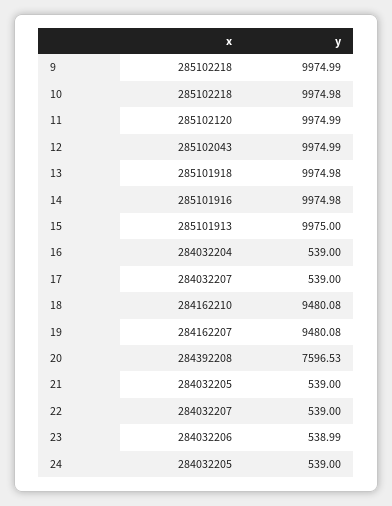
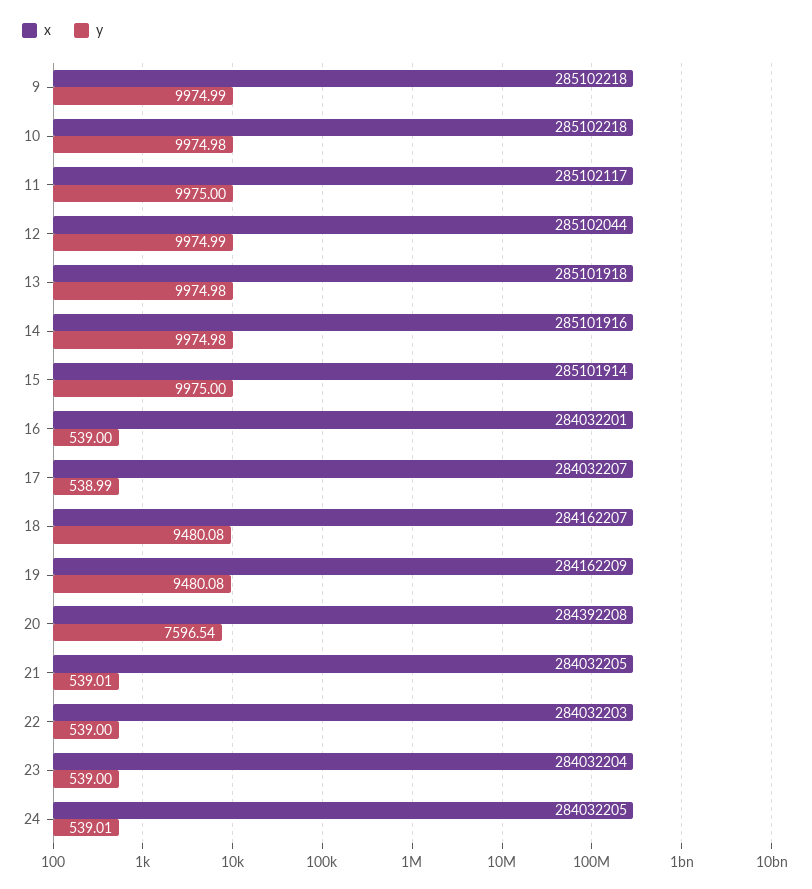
x, 11: 285102120 -> 285102117
y, 11: 9974.99 -> 9975
x, 12: 285102043 -> 285102044
x, 15: 285101913 -> 285101914
x, 16: 284032204 -> 284032201
y, 17: 539 -> 538.99
x, 18: 284162210 -> 284162207
x, 19: 284162207 -> 284162209
y, 20: 7596.53 -> 7596.54
y, 21: 539 -> 539.01
x, 22: 284032207 -> 284032203
x, 23: 284032206 -> 284032204
y, 23: 538.99 -> 539
y, 24: 539 -> 539.01

